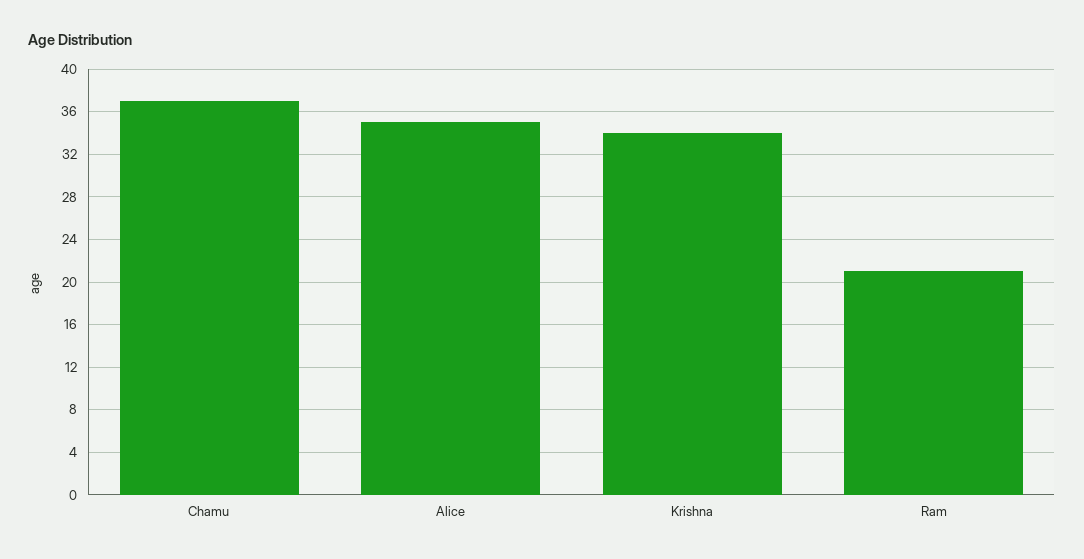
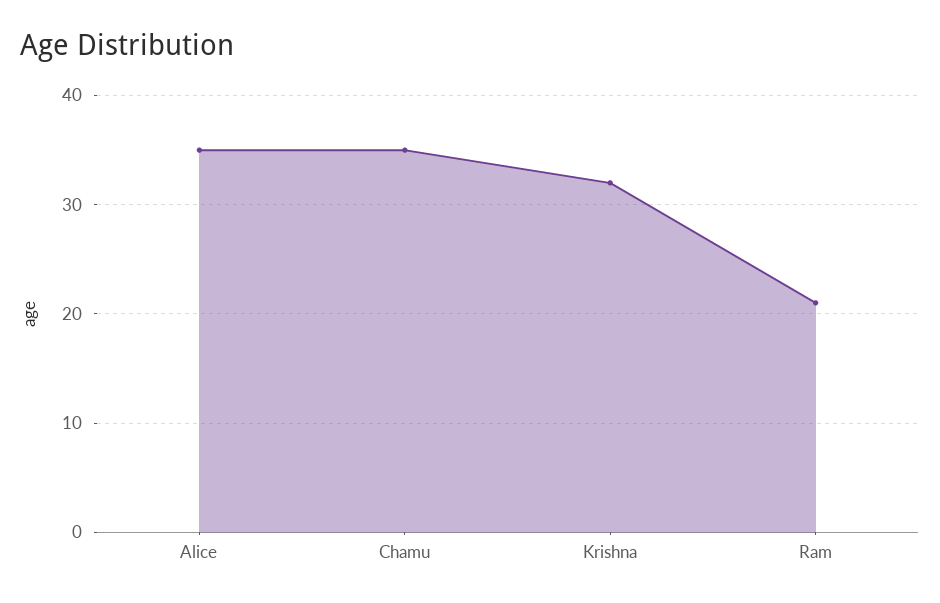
Chamu: 37 -> 35
Krishna: 34 -> 32

